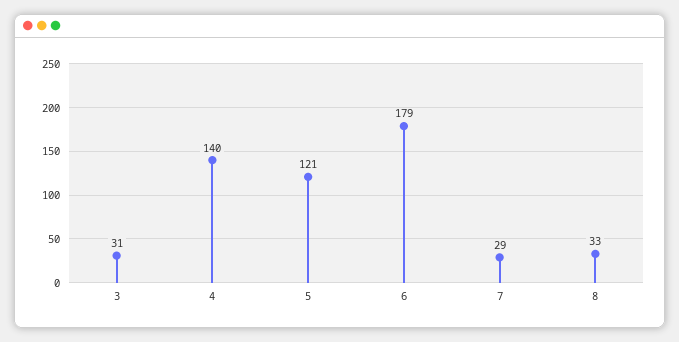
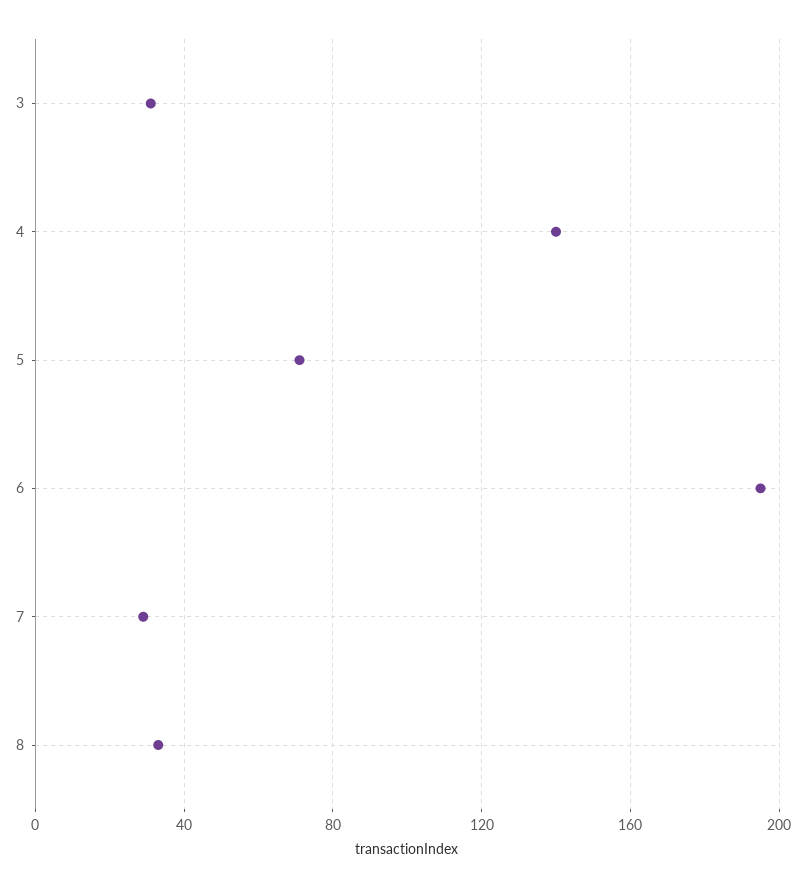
5: 121 -> 70
6: 179 -> 195

